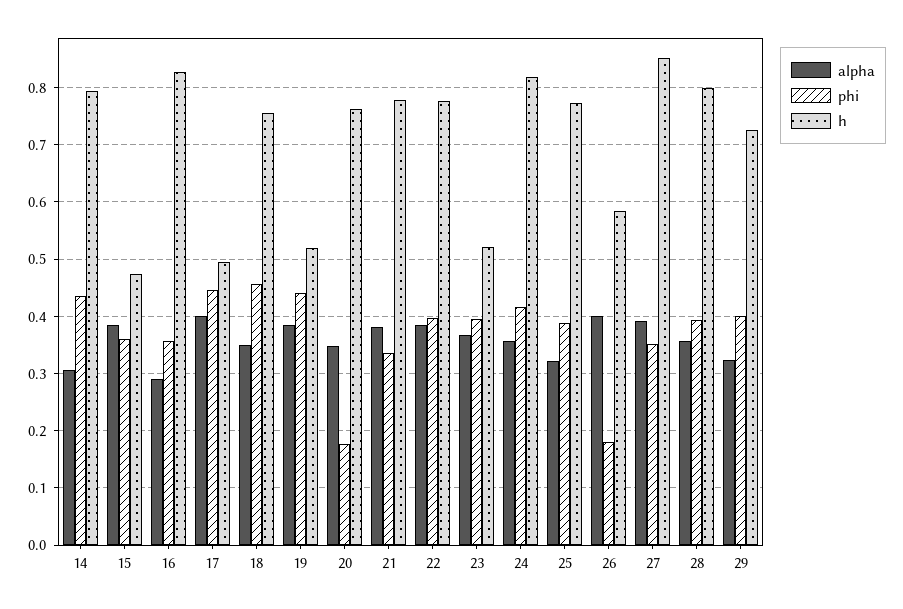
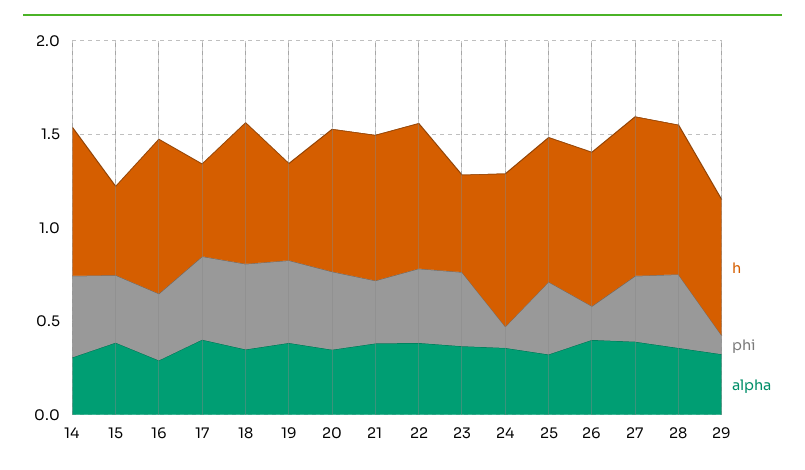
phi, 20: 0.18 -> 0.4
phi, 24: 0.42 -> 0.1
h, 26: 0.58 -> 0.8
phi, 29: 0.4 -> 0.1

